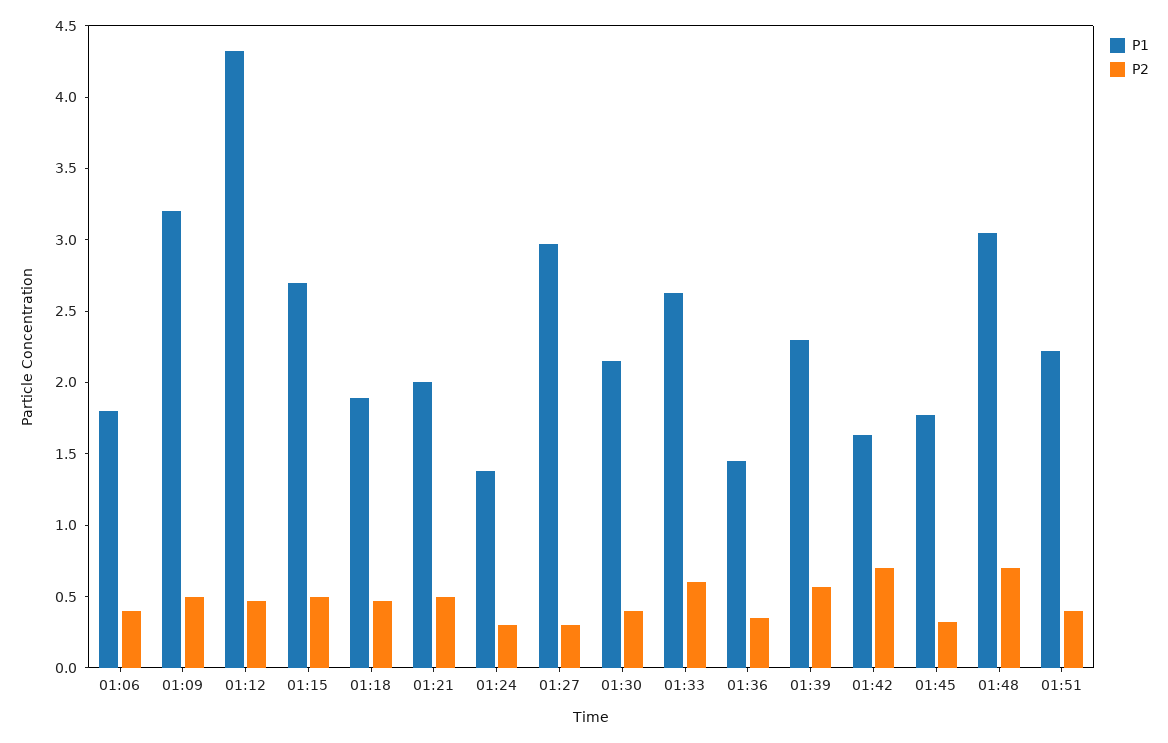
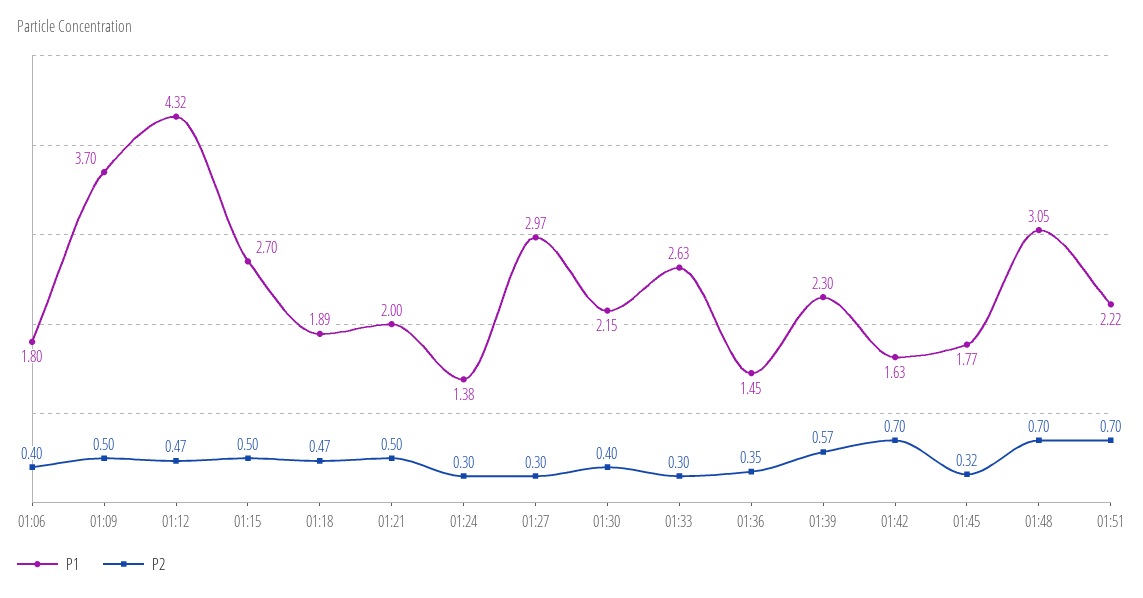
P1, 01:09: 3.2 -> 3.7
P2, 01:33: 0.6 -> 0.3
P2, 01:51: 0.4 -> 0.7

